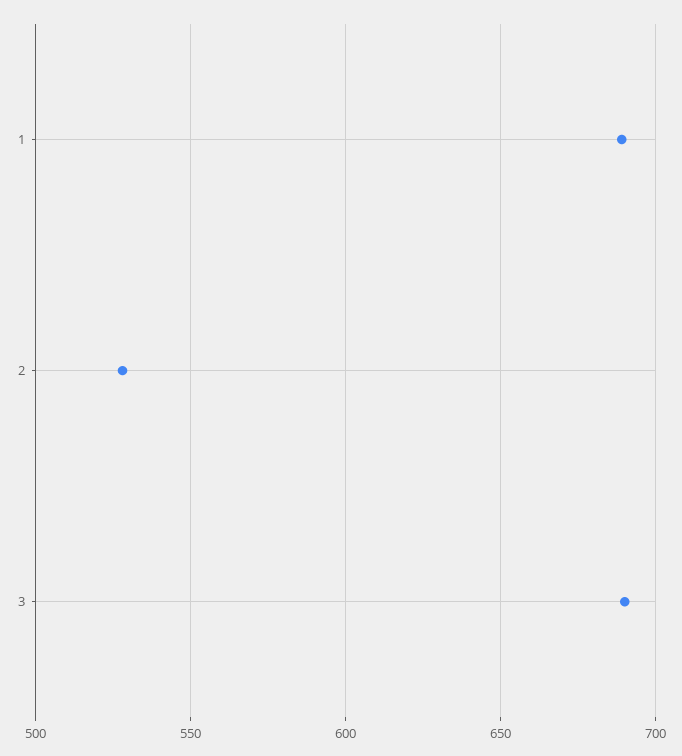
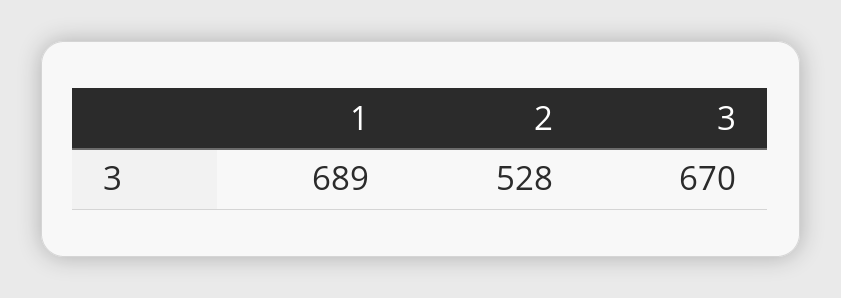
3: 690 -> 670

